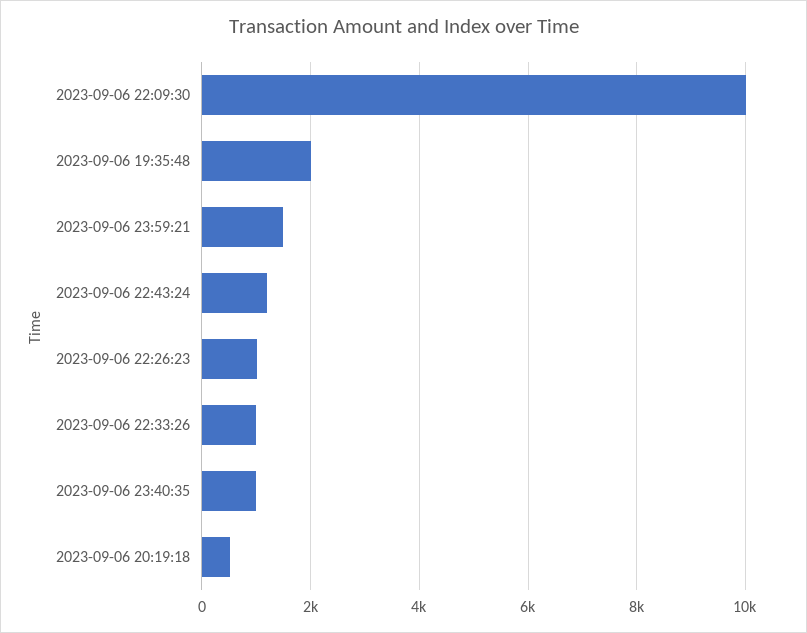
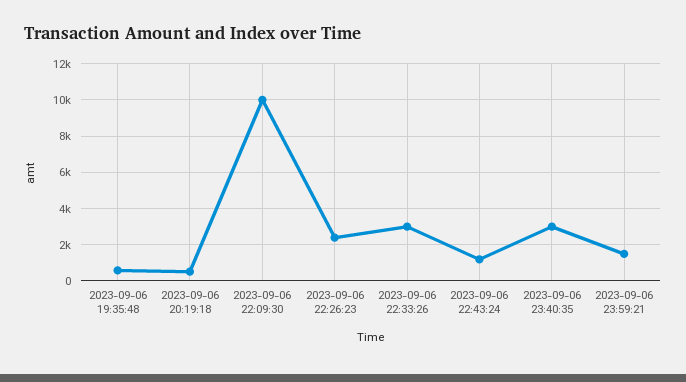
2023-09-06 19:35:48: 2000 -> 500
2023-09-06 22:26:23: 1000 -> 2500
2023-09-06 22:33:26: 1000 -> 3000
2023-09-06 23:40:35: 1000 -> 3000

